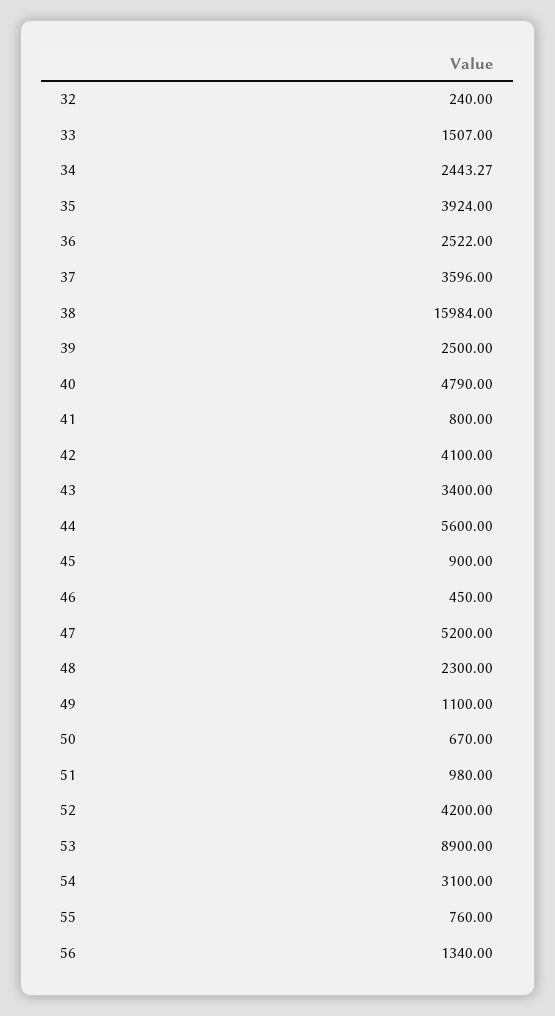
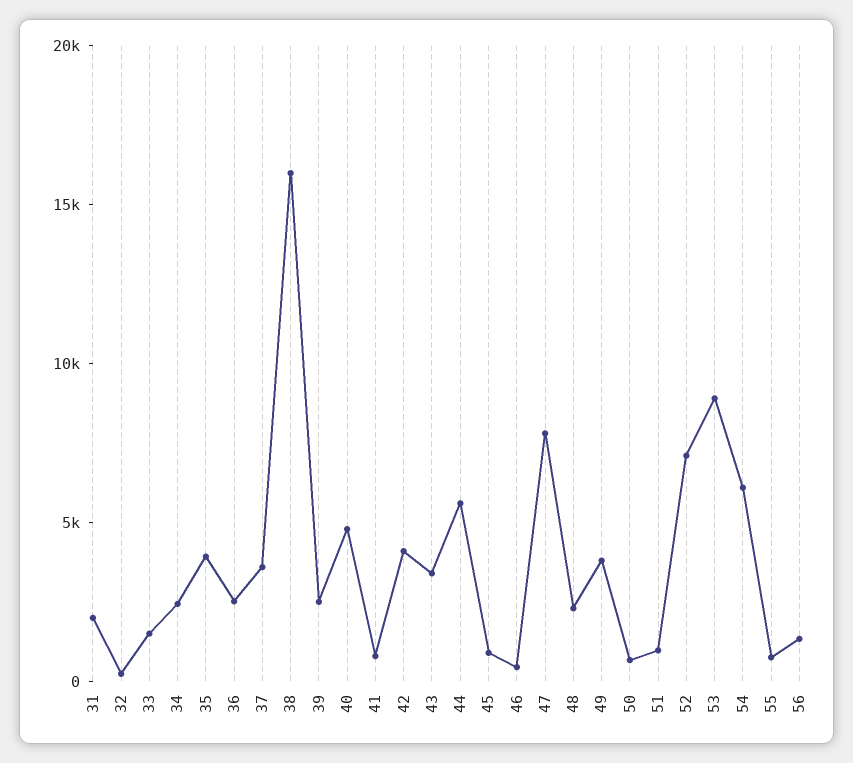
47: 5200 -> 8000
49: 1100 -> 4000
52: 4200 -> 7000
54: 3100 -> 6000
31: none -> 2000

